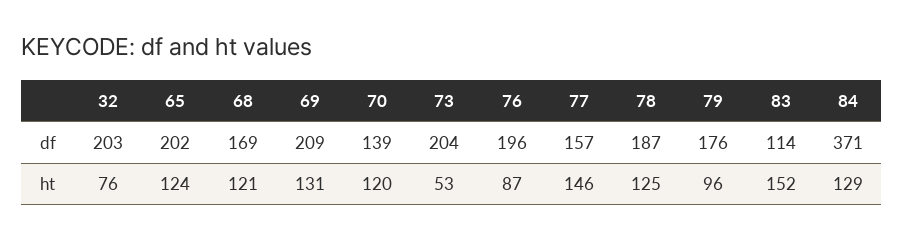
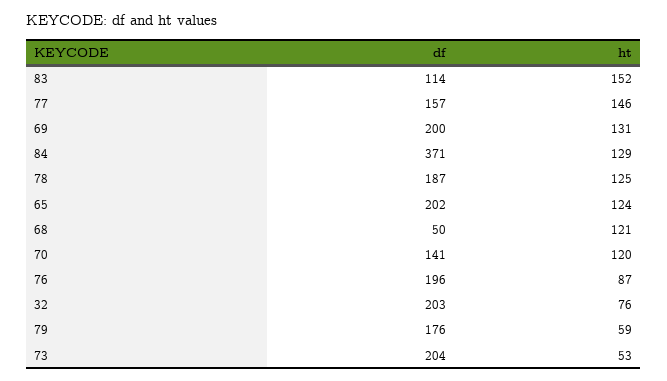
68, df: 169 -> 50
69, df: 209 -> 200
70, df: 139 -> 141
79, ht: 96 -> 59

